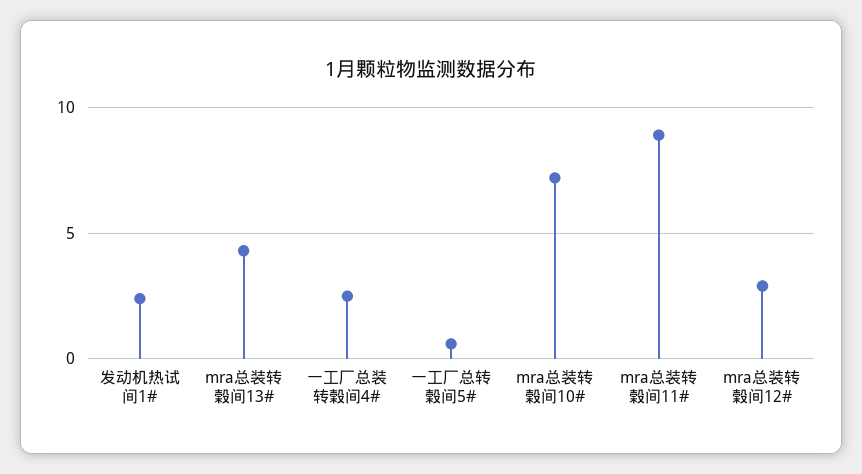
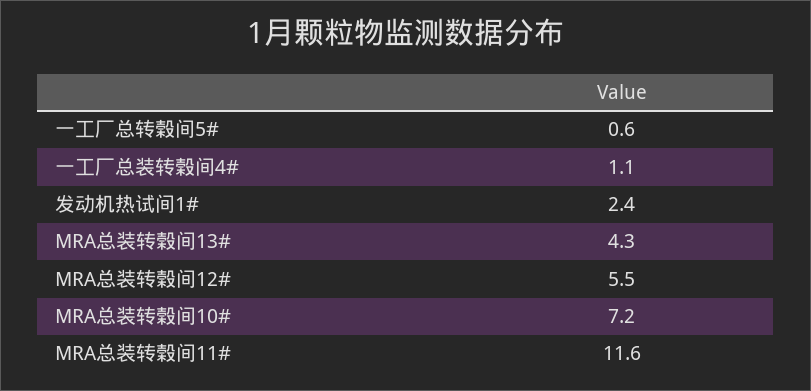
一工厂总装转榖间4#: 2.5 -> 1.1
mra总装转榖间11#: 9 -> 11.6
mra总装转榖间12#: 3 -> 5.5

